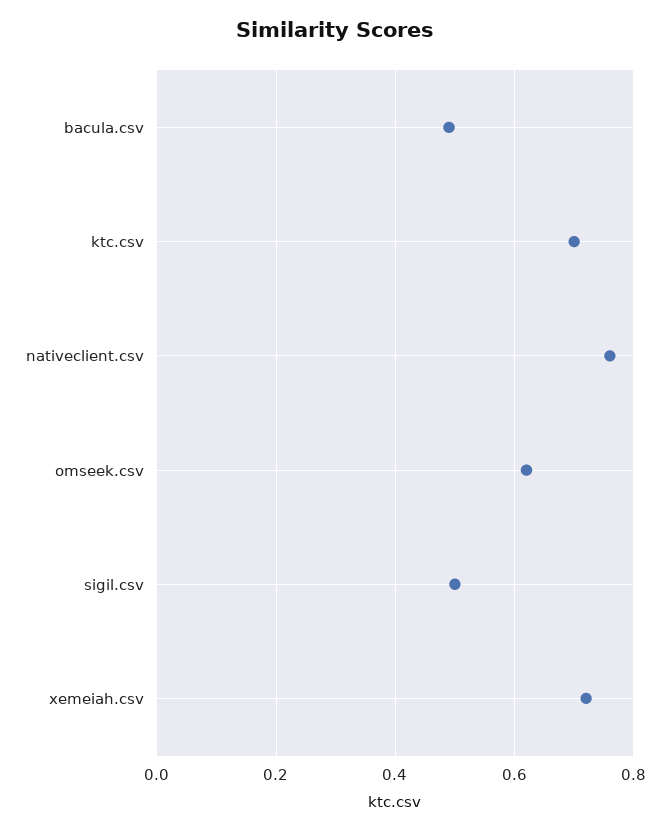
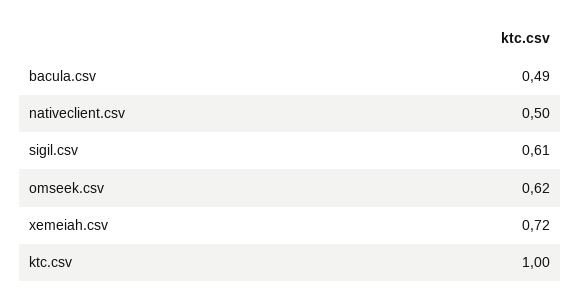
ktc.csv: 0.7 -> 1
nativeclient.csv: 0.75 -> 0.5
sigil.csv: 0.5 -> 0.61

